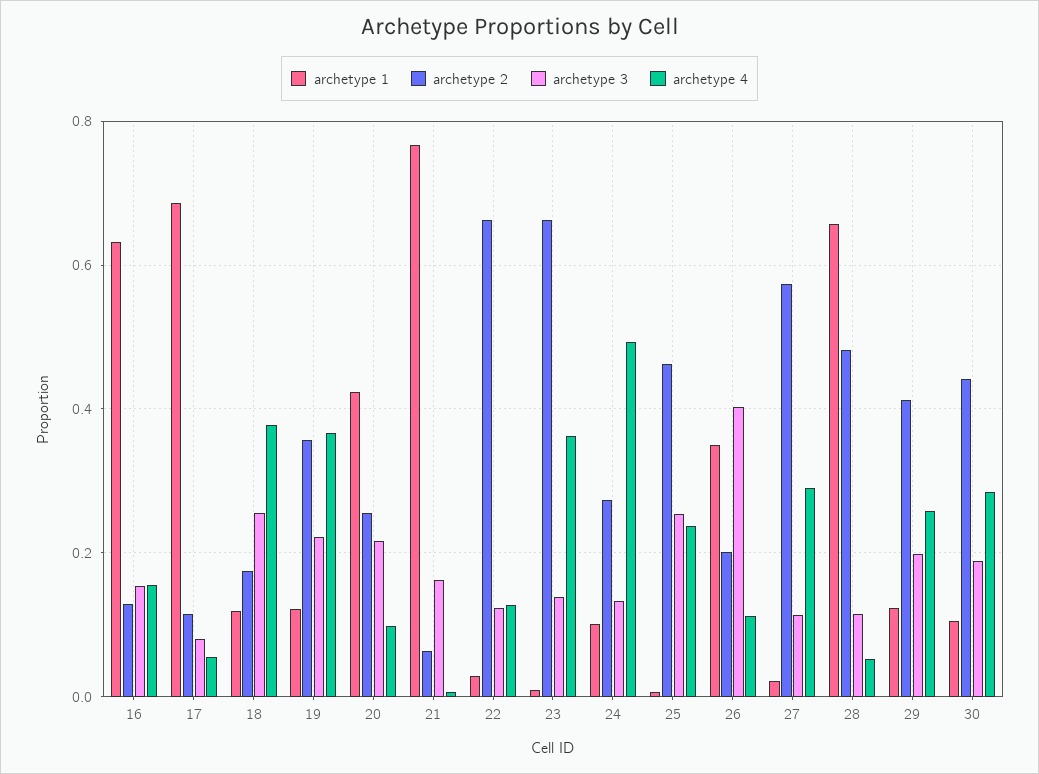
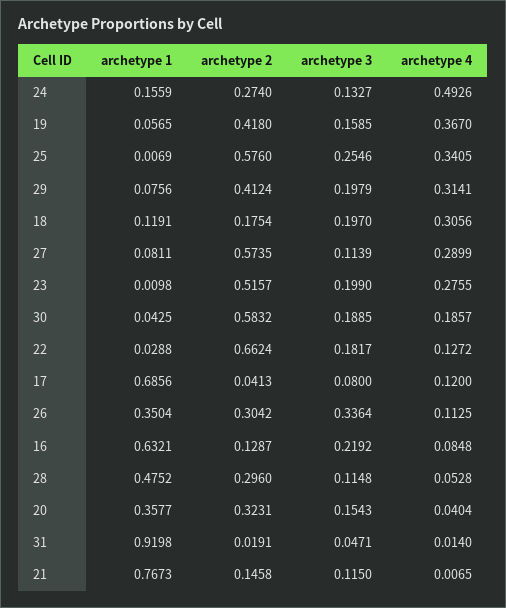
archetype 3, 16: 0.16 -> 0.2192
archetype 4, 16: 0.16 -> 0.0848
archetype 2, 17: 0.12 -> 0.0413
archetype 4, 17: 0.06 -> 0.12
archetype 3, 18: 0.26 -> 0.197
archetype 4, 18: 0.38 -> 0.3056
archetype 1, 19: 0.12 -> 0.0565
archetype 2, 19: 0.36 -> 0.418
archetype 3, 19: 0.22 -> 0.1585
archetype 1, 20: 0.42 -> 0.3577
archetype 2, 20: 0.26 -> 0.3231
archetype 3, 20: 0.22 -> 0.1543
archetype 4, 20: 0.1 -> 0.0404
archetype 2, 21: 0.06 -> 0.1458
archetype 3, 21: 0.16 -> 0.115
archetype 3, 22: 0.12 -> 0.1817
archetype 2, 23: 0.66 -> 0.5157
archetype 3, 23: 0.14 -> 0.199
archetype 4, 23: 0.36 -> 0.2755
archetype 1, 24: 0.1 -> 0.1559
archetype 2, 25: 0.46 -> 0.576
archetype 4, 25: 0.24 -> 0.3405
archetype 2, 26: 0.2 -> 0.3042
archetype 3, 26: 0.4 -> 0.3364
archetype 1, 27: 0.02 -> 0.0811
archetype 1, 28: 0.66 -> 0.4752
archetype 2, 28: 0.48 -> 0.296
archetype 1, 29: 0.12 -> 0.0756
archetype 4, 29: 0.26 -> 0.3141
archetype 1, 30: 0.1 -> 0.0425
archetype 2, 30: 0.44 -> 0.5832
archetype 4, 30: 0.28 -> 0.1857
archetype 1, 31: none -> 0.9198
archetype 2, 31: none -> 0.0191
archetype 3, 31: none -> 0.0471
archetype 4, 31: none -> 0.014

